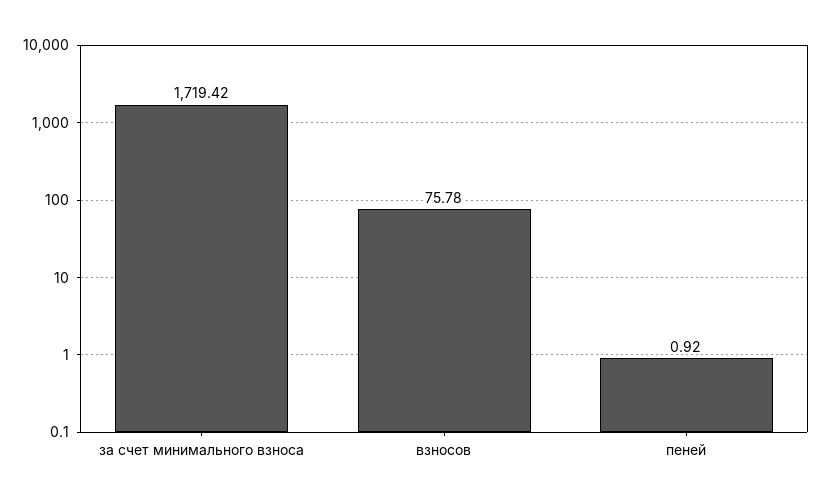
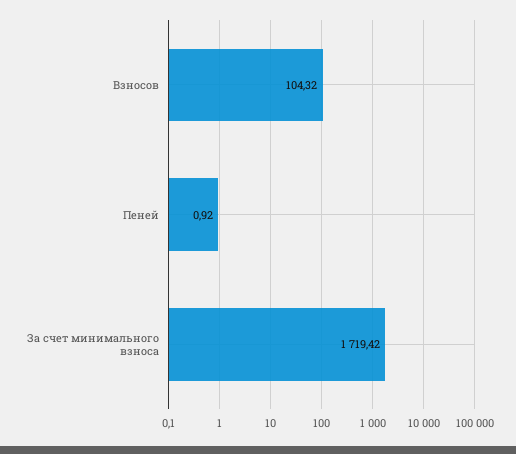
взносов: 75.78 -> 104.32

